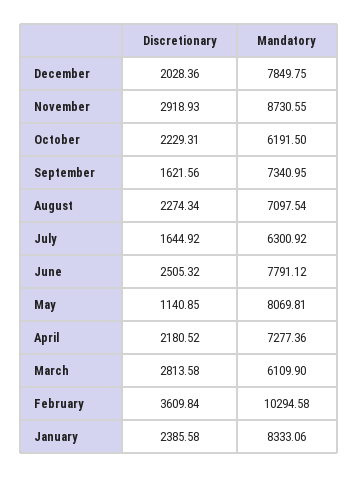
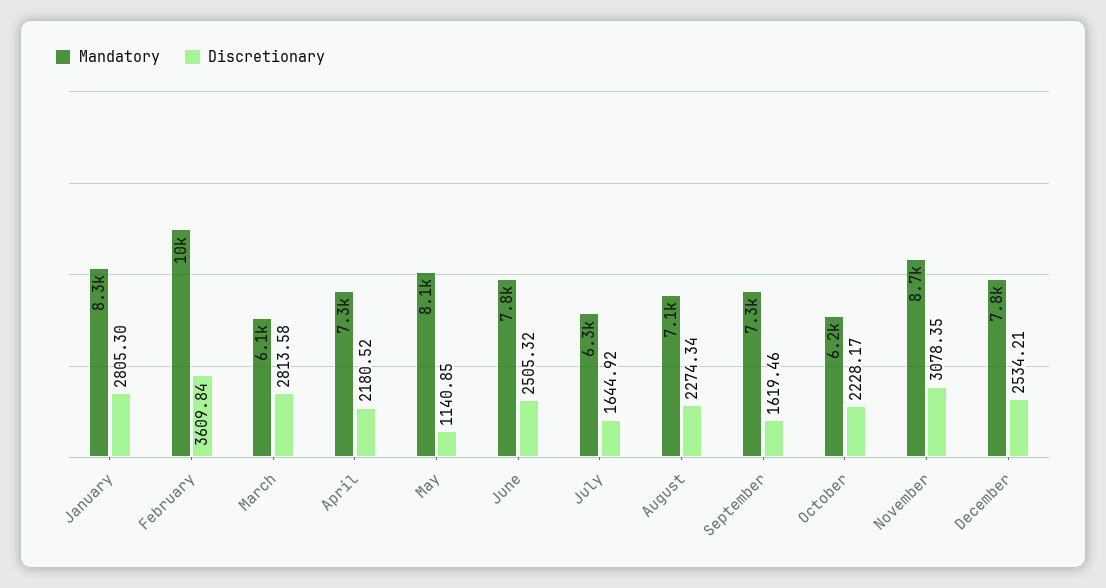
Discretionary, December: 2028.36 -> 2534.21
Discretionary, November: 2918.93 -> 3078.35
Discretionary, October: 2229.31 -> 2228.17
Discretionary, September: 1621.56 -> 1619.46
Discretionary, January: 2385.58 -> 2805.3

